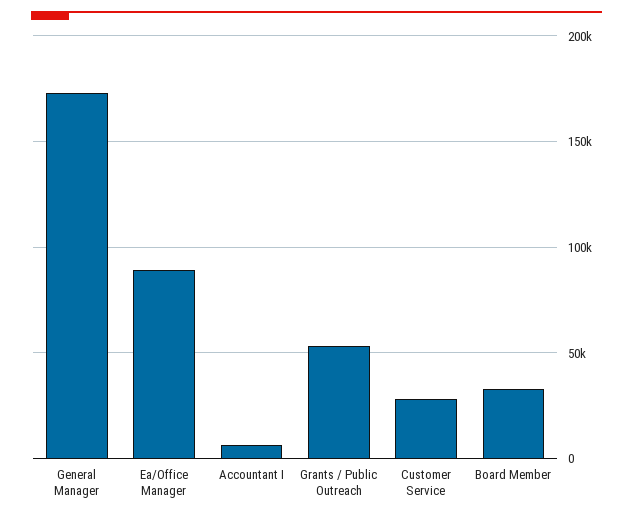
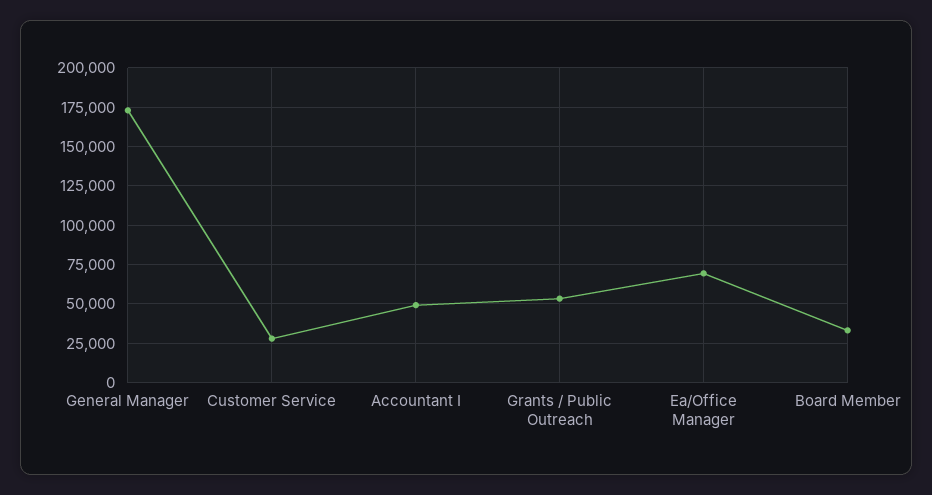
Ea/Office Manager: 90000 -> 70000
Accountant I: 5000 -> 50000

